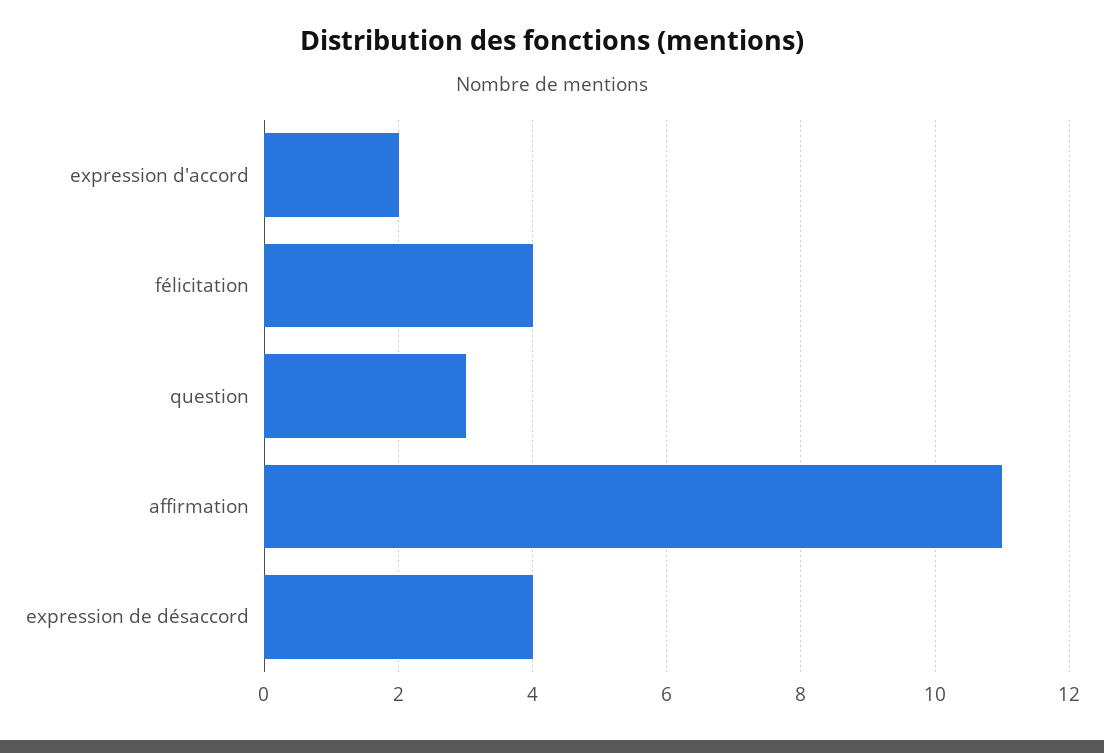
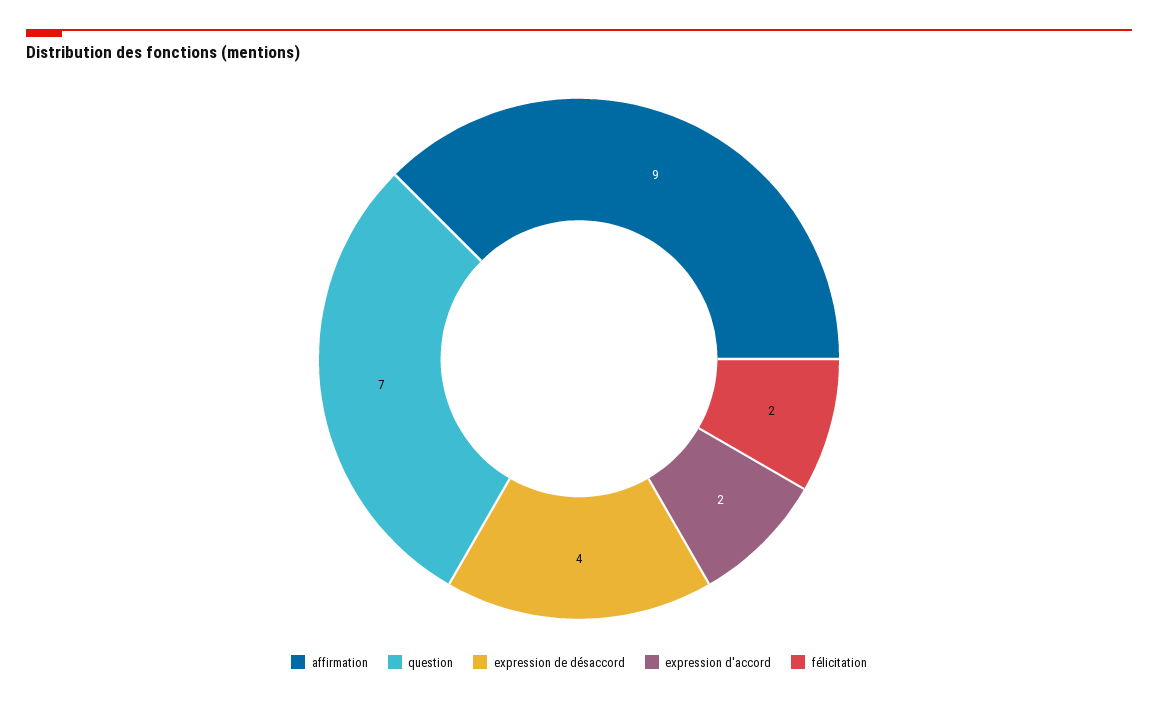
félicitation: 4 -> 2
question: 3 -> 7
affirmation: 11 -> 9

